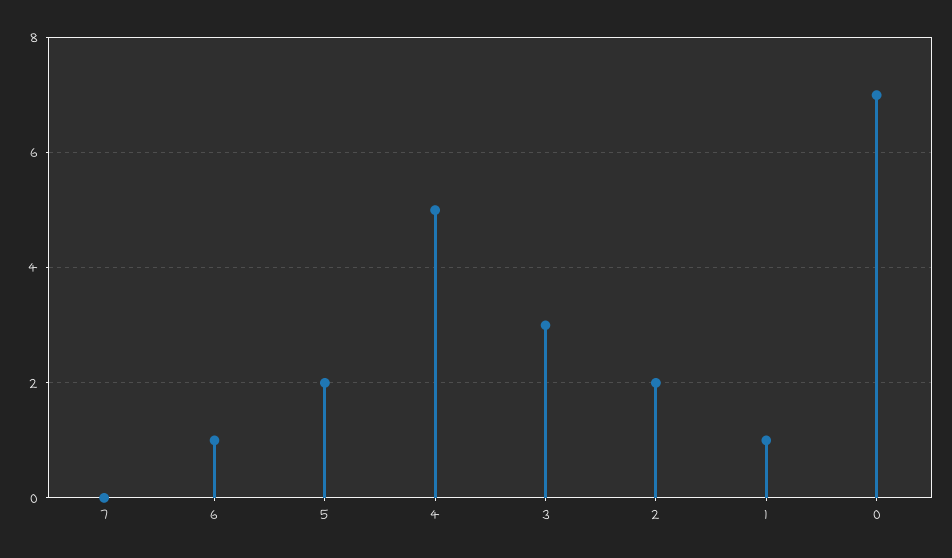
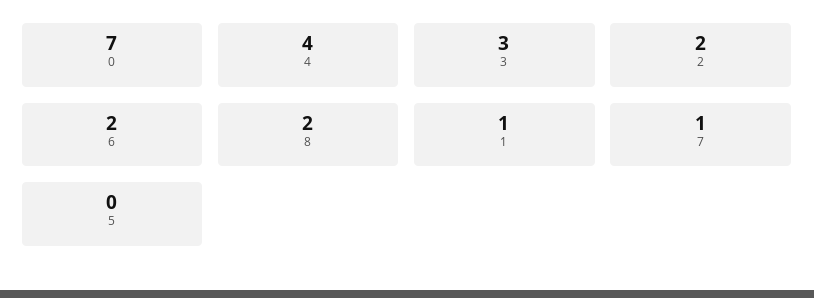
7: 0 -> 1
6: 1 -> 2
5: 2 -> 0
4: 5 -> 4
8: none -> 2

